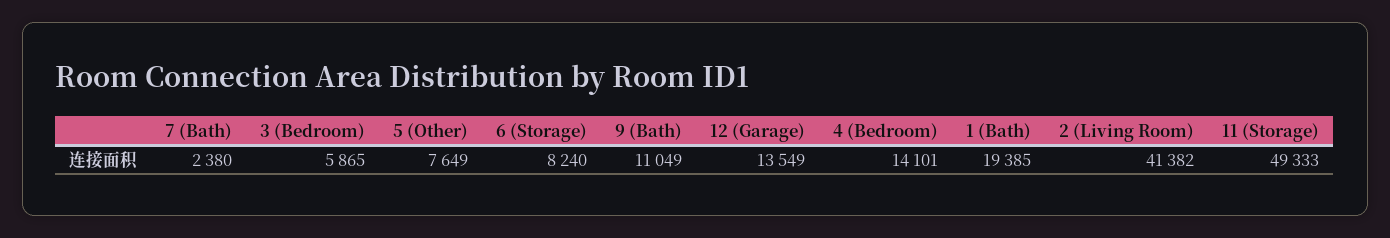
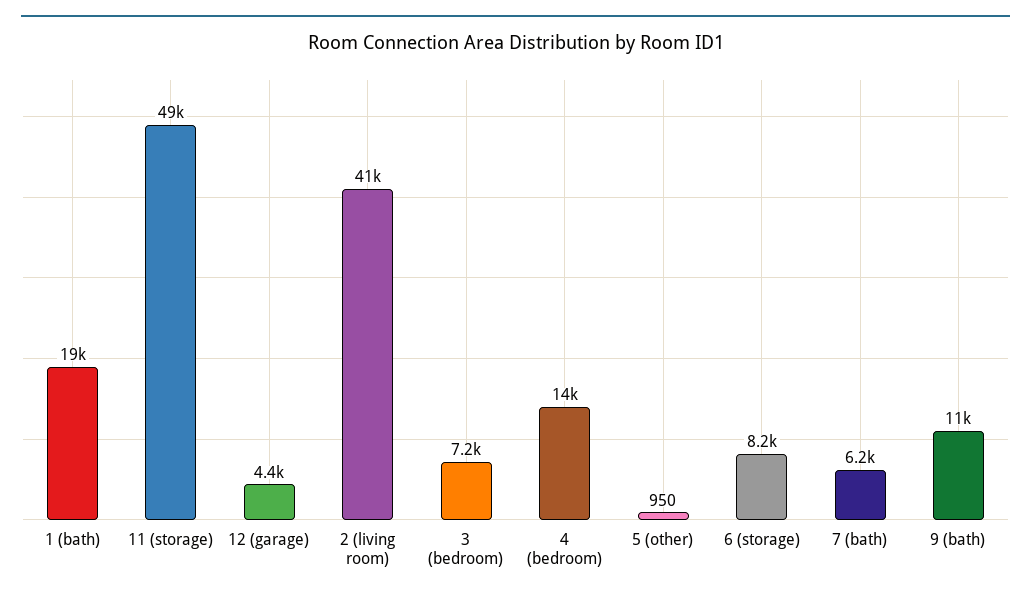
7 (Bath): 2380 -> 6200
3 (Bedroom): 5865 -> 7200
5 (Other): 7649 -> 950
12 (Garage): 13549 -> 4400

